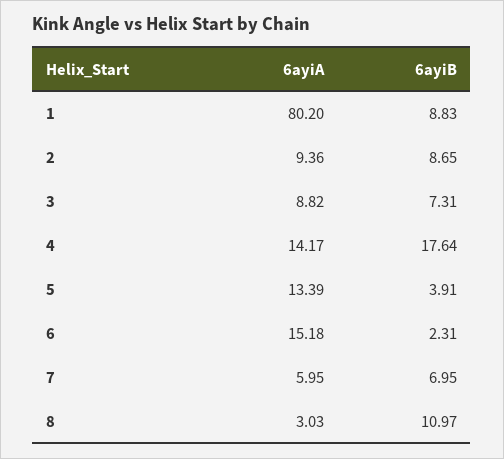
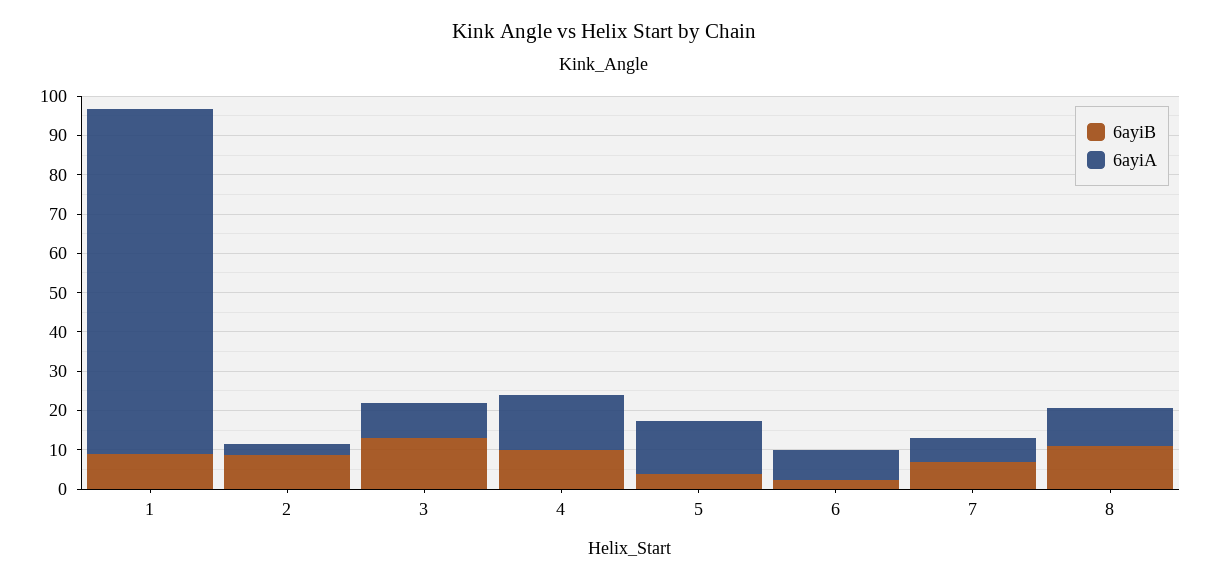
6ayiA, 1: 80.2 -> 87.5
6ayiA, 2: 9.36 -> 2.5
6ayiB, 3: 7.31 -> 12.5
6ayiB, 4: 17.64 -> 10
6ayiA, 6: 15.18 -> 7.5
6ayiA, 8: 3.03 -> 10

